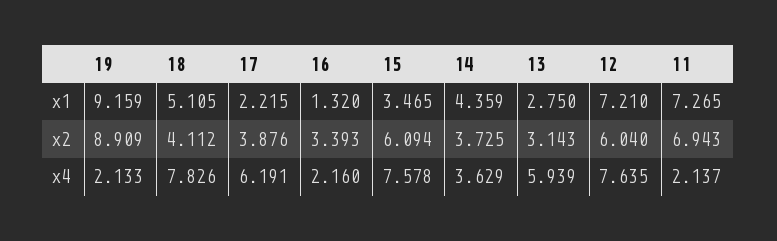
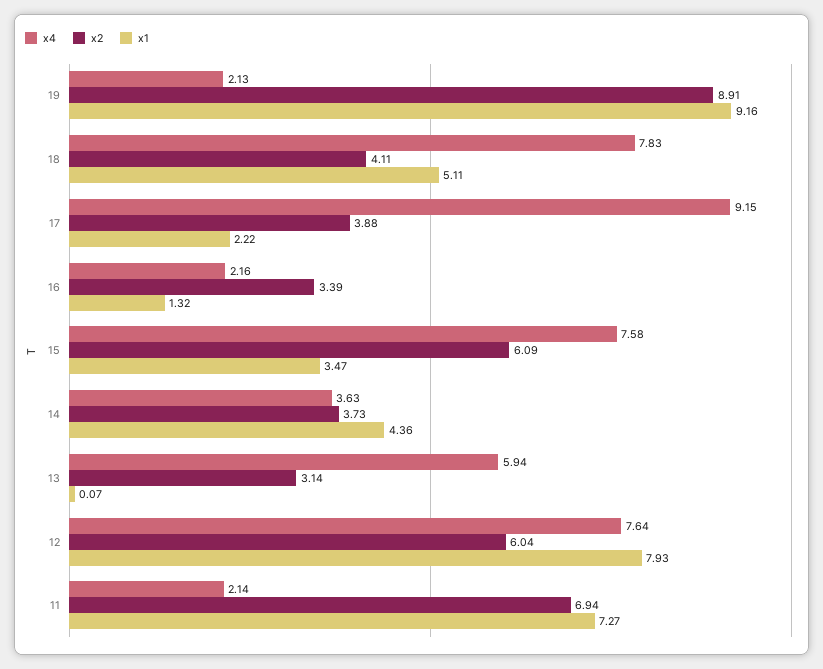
x1, 13: 2.75 -> 0.07
x1, 12: 7.21 -> 7.93
x4, 17: 6.191 -> 9.15

